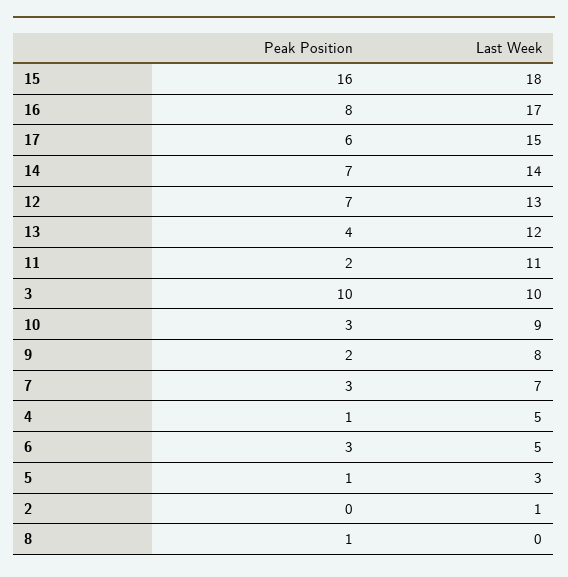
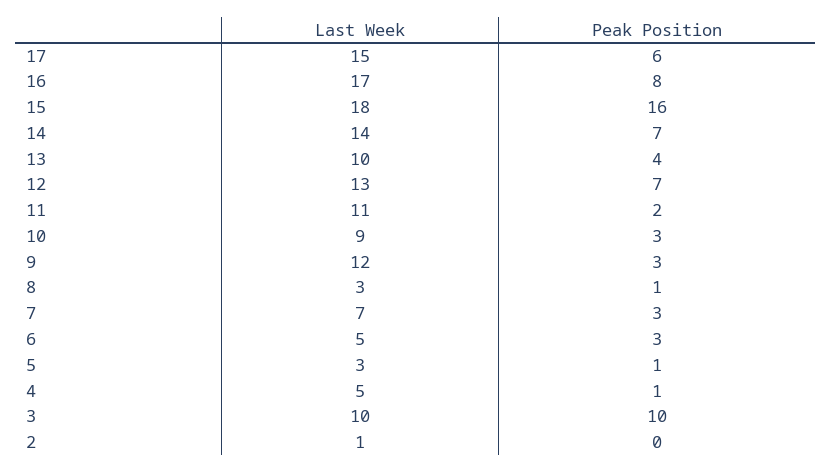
Last Week, 13: 12 -> 10
Peak Position, 9: 2 -> 3
Last Week, 9: 8 -> 12
Last Week, 8: 0 -> 3

